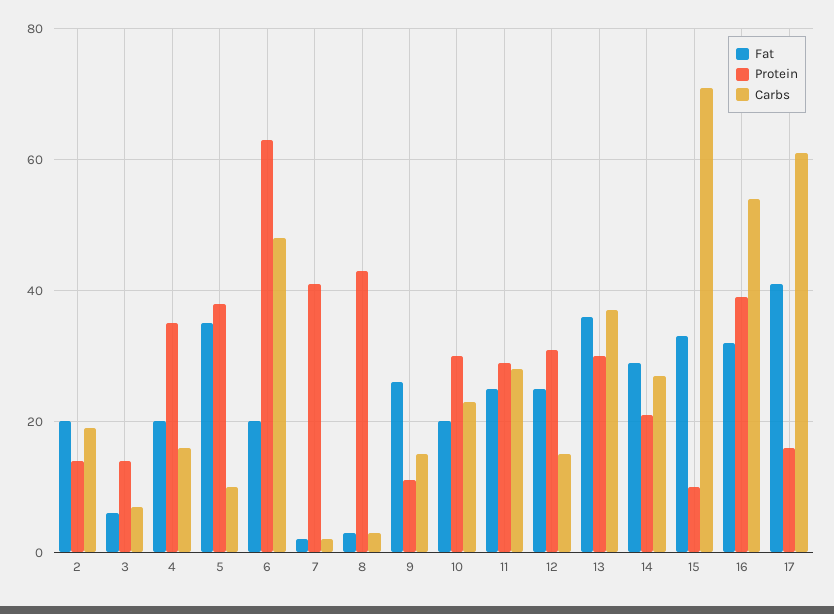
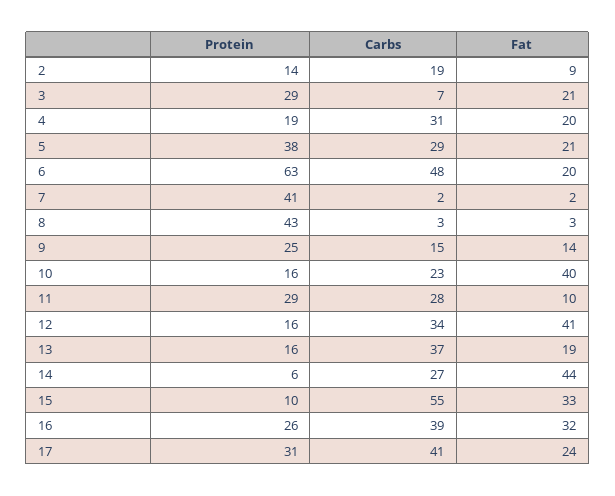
Fat, 2: 20 -> 9
Fat, 3: 5 -> 21
Protein, 3: 15 -> 29
Protein, 4: 35 -> 19
Carbs, 4: 15 -> 31
Fat, 5: 35 -> 21
Carbs, 5: 10 -> 29
Fat, 9: 25 -> 14
Protein, 9: 10 -> 25
Fat, 10: 20 -> 40
Protein, 10: 30 -> 16
Fat, 11: 25 -> 10
Fat, 12: 25 -> 41
Protein, 12: 30 -> 16
Carbs, 12: 15 -> 34
Fat, 13: 35 -> 19
Protein, 13: 30 -> 16
Fat, 14: 30 -> 44
Protein, 14: 20 -> 6
Carbs, 15: 70 -> 55
Protein, 16: 40 -> 26
Carbs, 16: 55 -> 39
Fat, 17: 40 -> 24
Protein, 17: 15 -> 31
Carbs, 17: 60 -> 41

